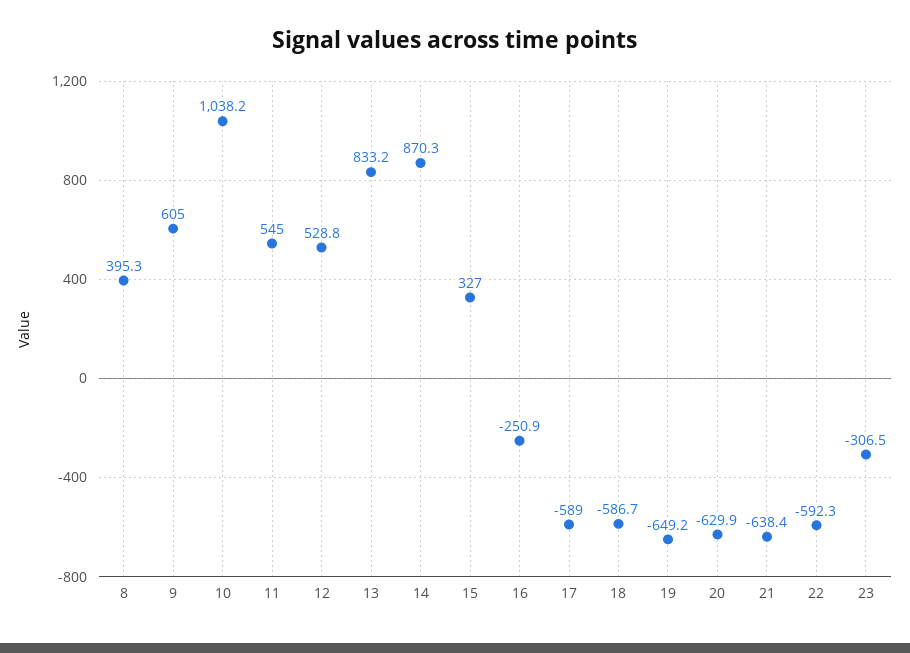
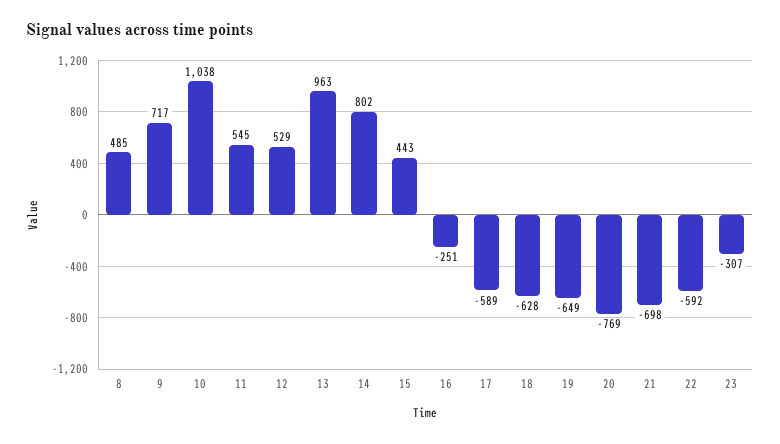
8: 395.3 -> 485
9: 605 -> 717
13: 833.2 -> 963
14: 870.3 -> 802
15: 327 -> 443
18: -586.7 -> -628
20: -629.9 -> -769
21: -638.4 -> -698

